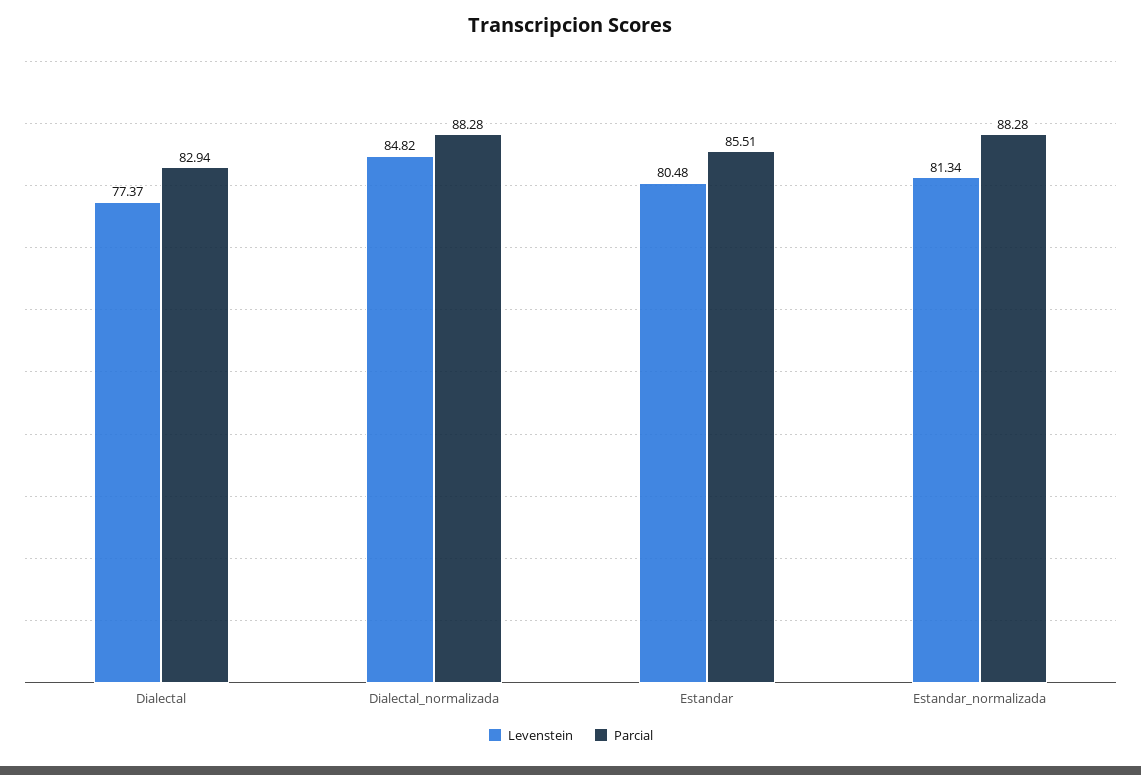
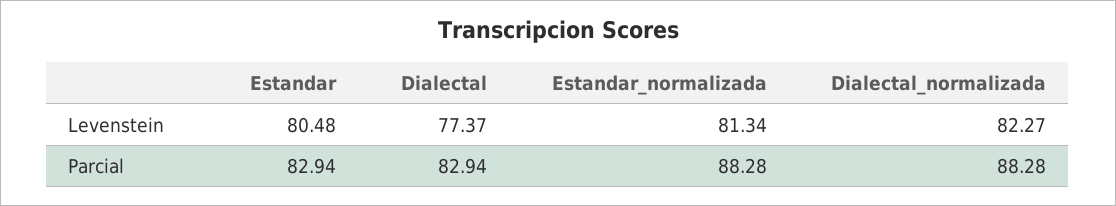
Levenstein, Dialectal_normalizada: 84.82 -> 82.27
Parcial, Estandar: 85.51 -> 82.94

